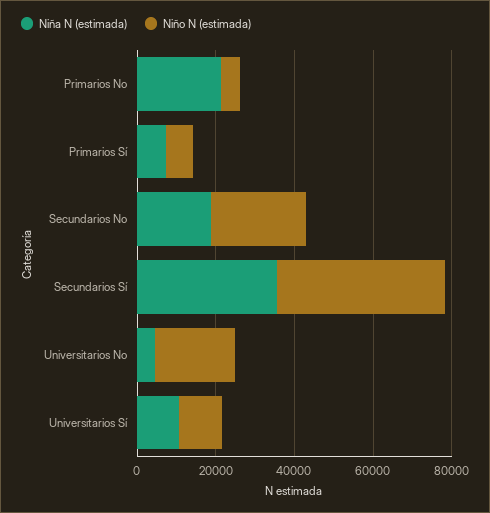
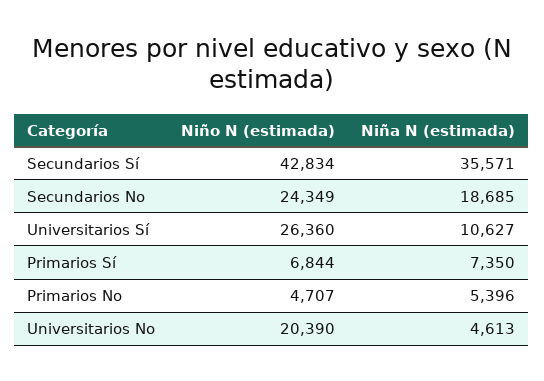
Niña N (estimada), Primarios No: 20000 -> 5396
Niño N (estimada), Universitarios Sí: 10000 -> 26360

